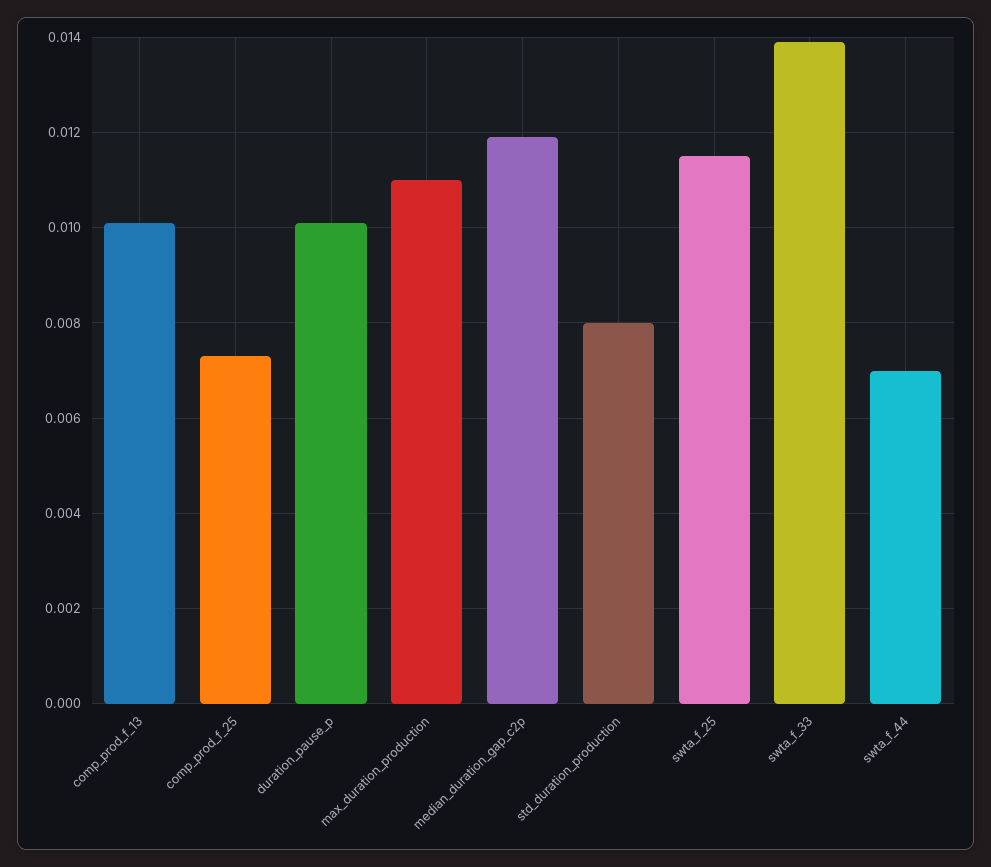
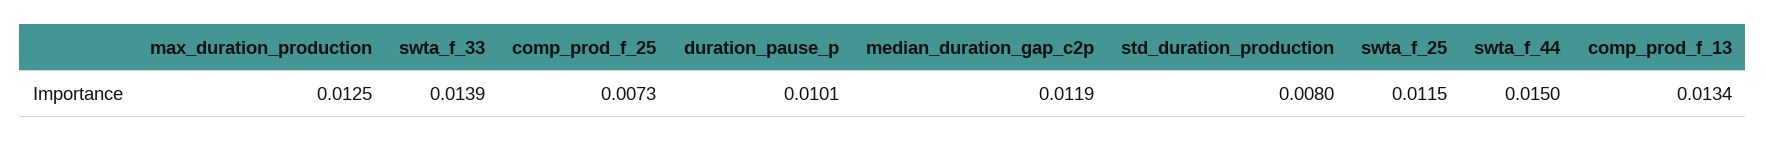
comp_prod_f_13: 0.01 -> 0.0134
max_duration_production: 0.011 -> 0.0125
swta_f_44: 0.007 -> 0.015

